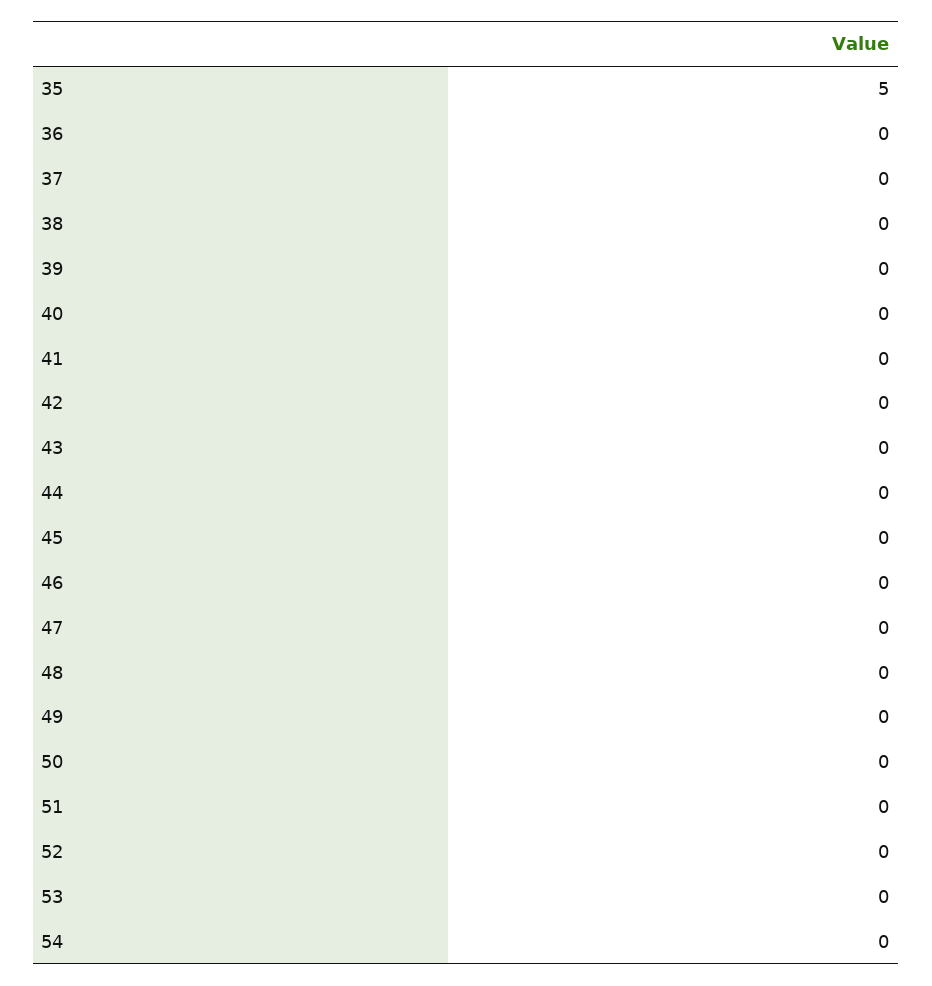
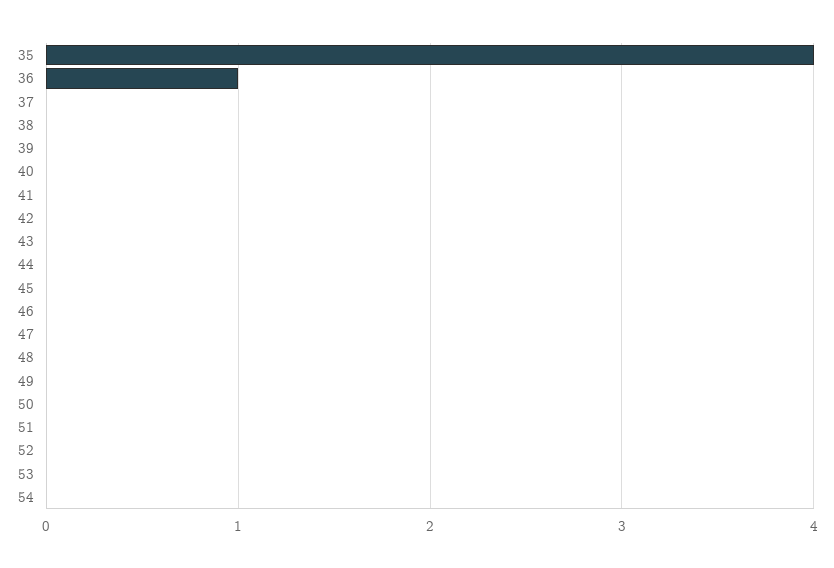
35: 5 -> 4
36: 0 -> 1

